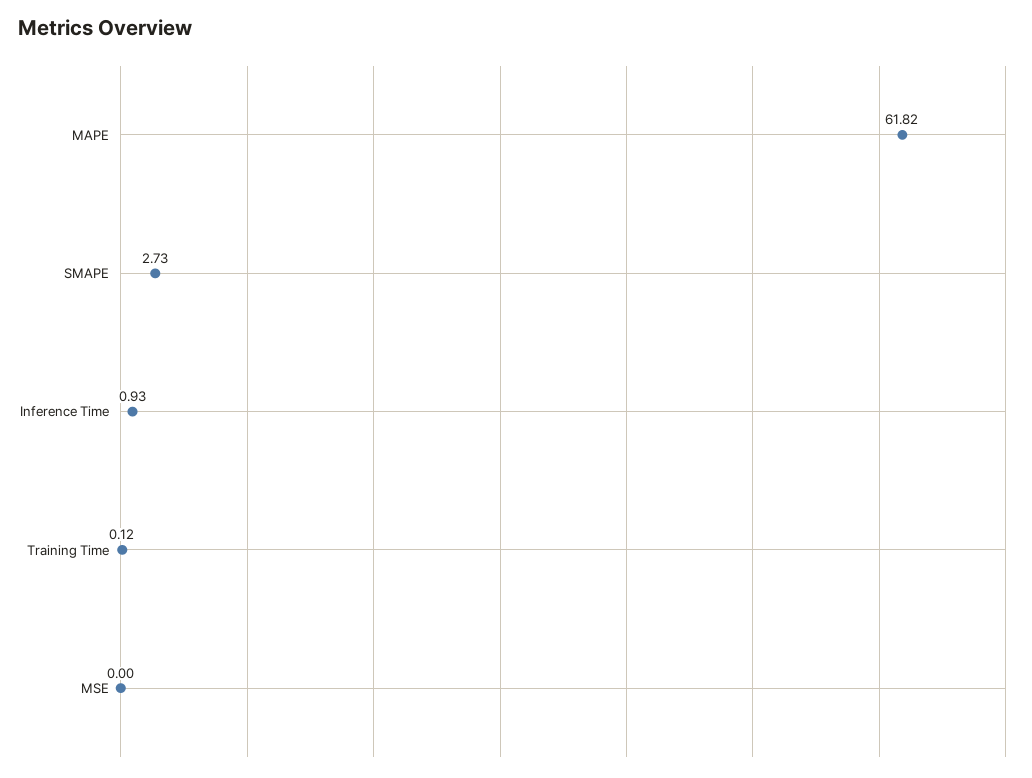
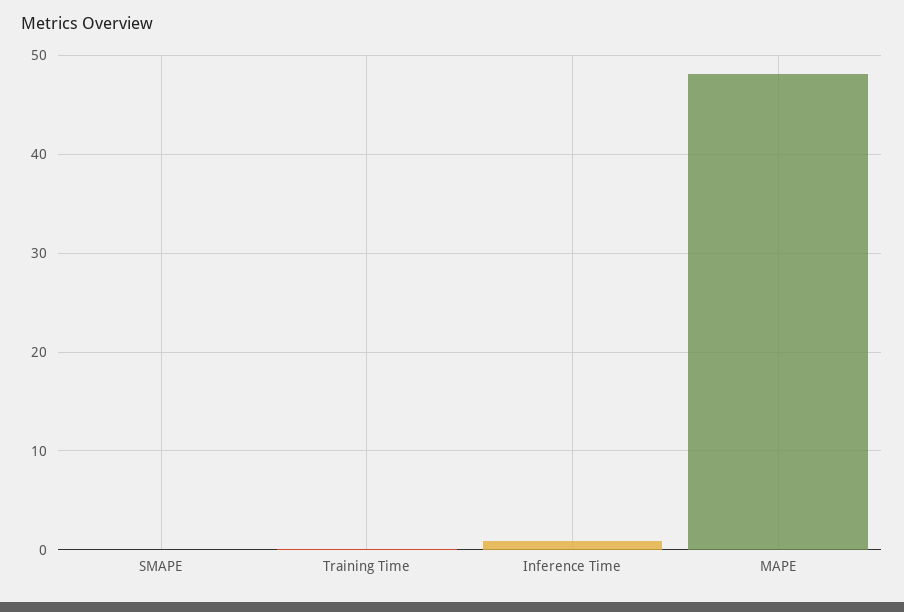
MAPE: 61.82 -> 48
SMAPE: 2.73 -> 0
MSE: 0 -> none

